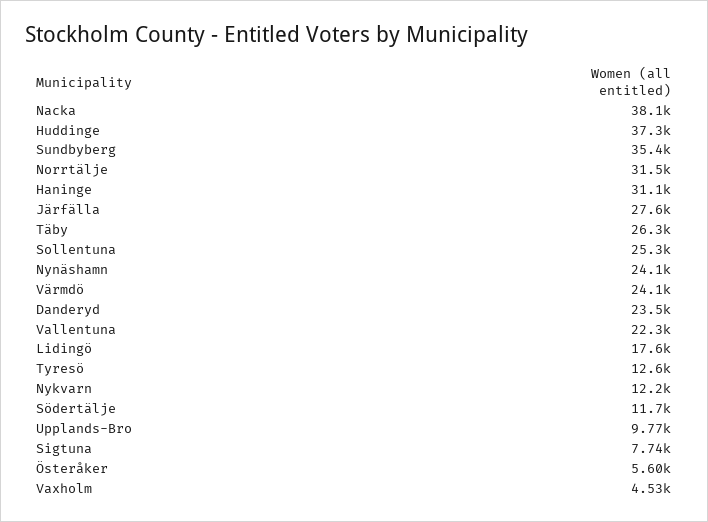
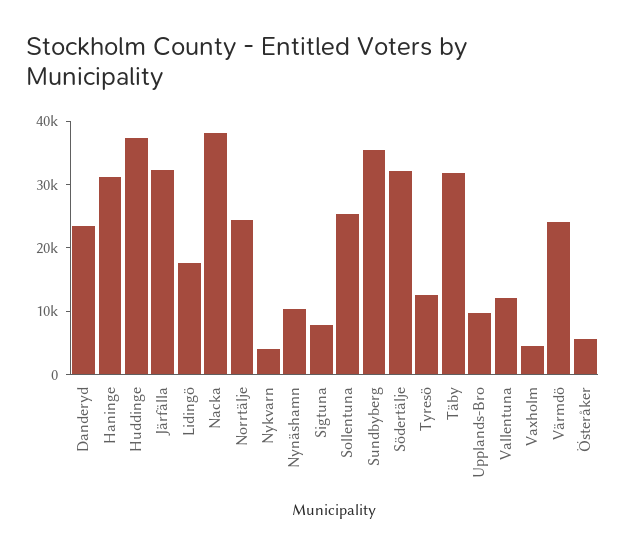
Norrtälje: 31500 -> 24000
Järfälla: 27600 -> 32000
Täby: 26300 -> 32000
Nynäshamn: 24100 -> 10000
Vallentuna: 22300 -> 12000
Nykvarn: 12200 -> 4000
Södertälje: 11700 -> 32000

